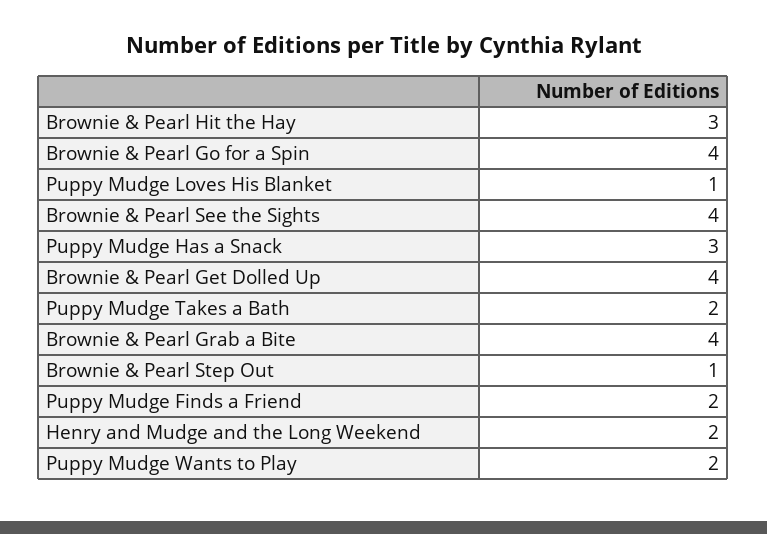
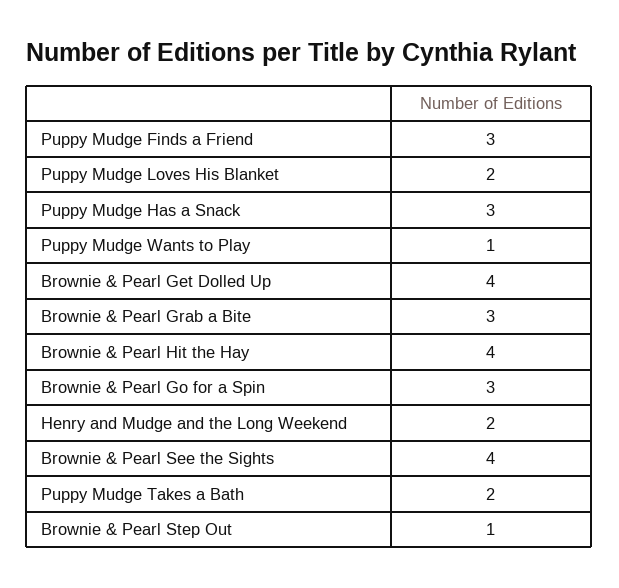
Brownie & Pearl Hit the Hay: 3 -> 4
Brownie & Pearl Go for a Spin: 4 -> 3
Puppy Mudge Loves His Blanket: 1 -> 2
Brownie & Pearl Grab a Bite: 4 -> 3
Puppy Mudge Finds a Friend: 2 -> 3
Puppy Mudge Wants to Play: 2 -> 1

